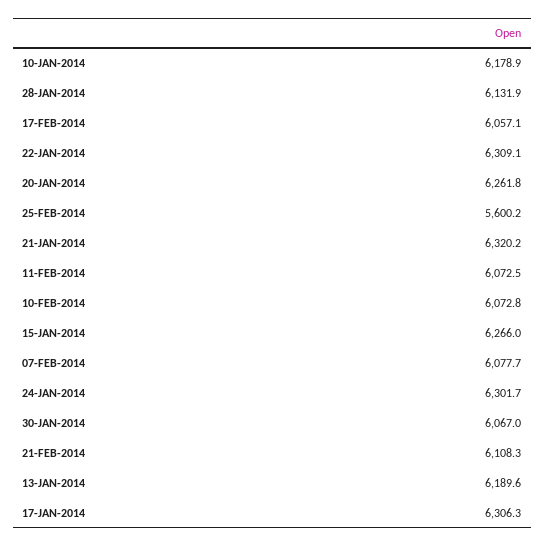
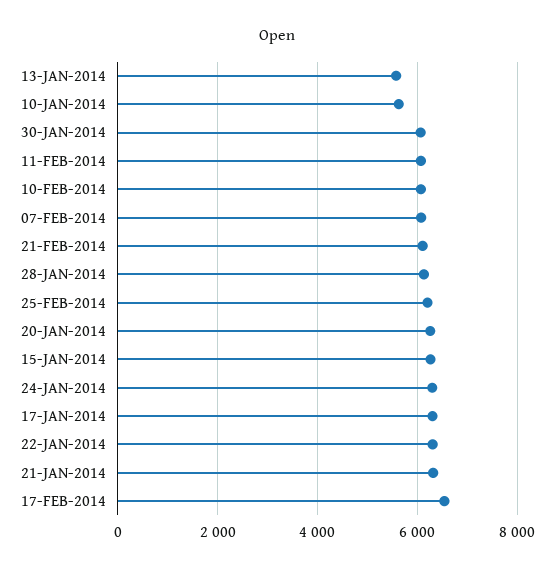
10-JAN-2014: 6178.9 -> 5600
17-FEB-2014: 6057.1 -> 6600
25-FEB-2014: 5600.2 -> 6200
13-JAN-2014: 6189.6 -> 5600

